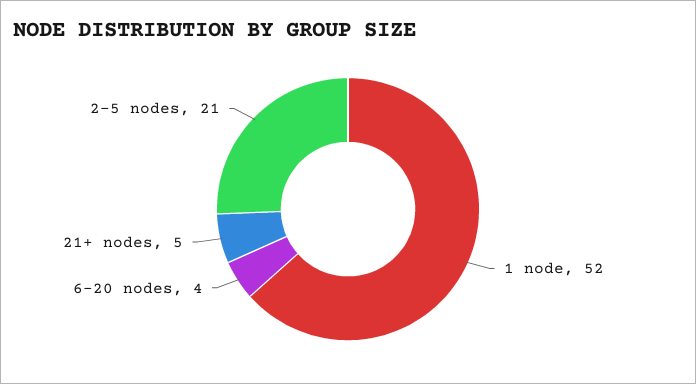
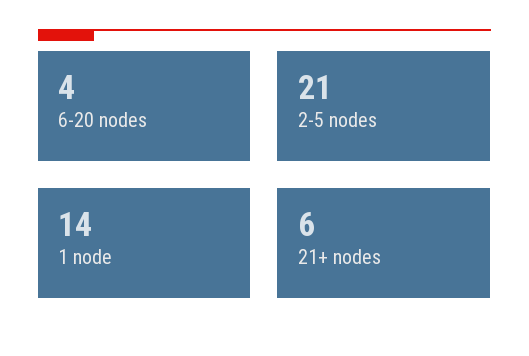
1 node: 52 -> 14
21+ nodes: 5 -> 6

